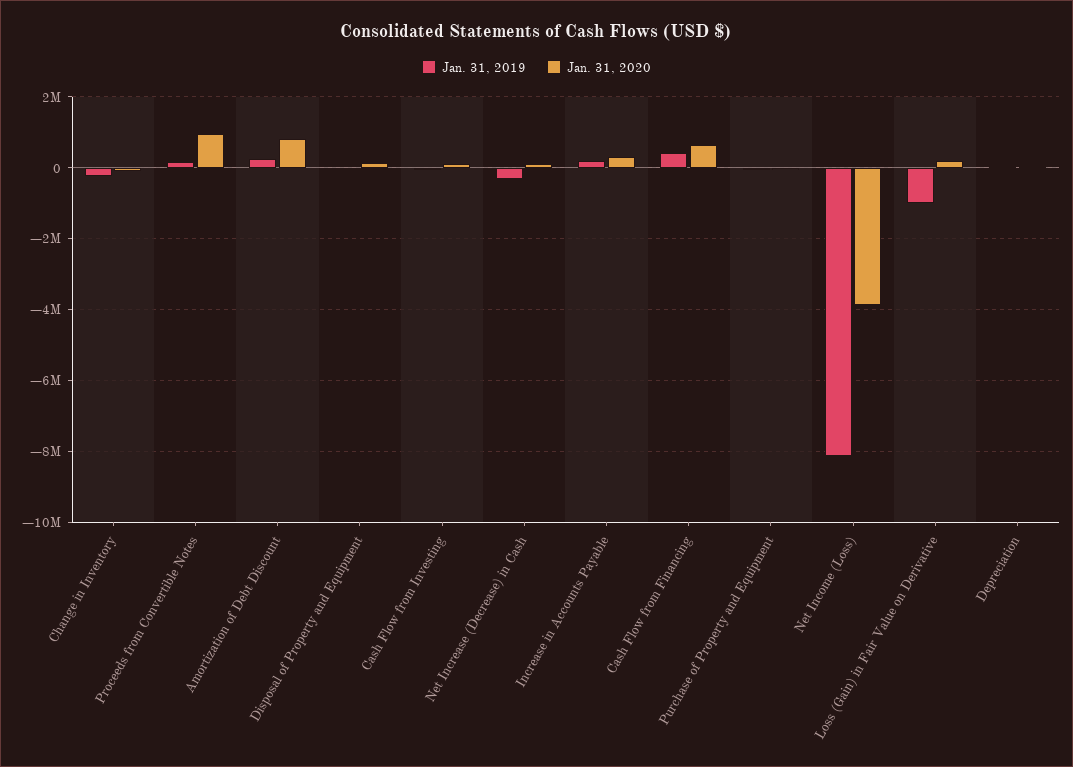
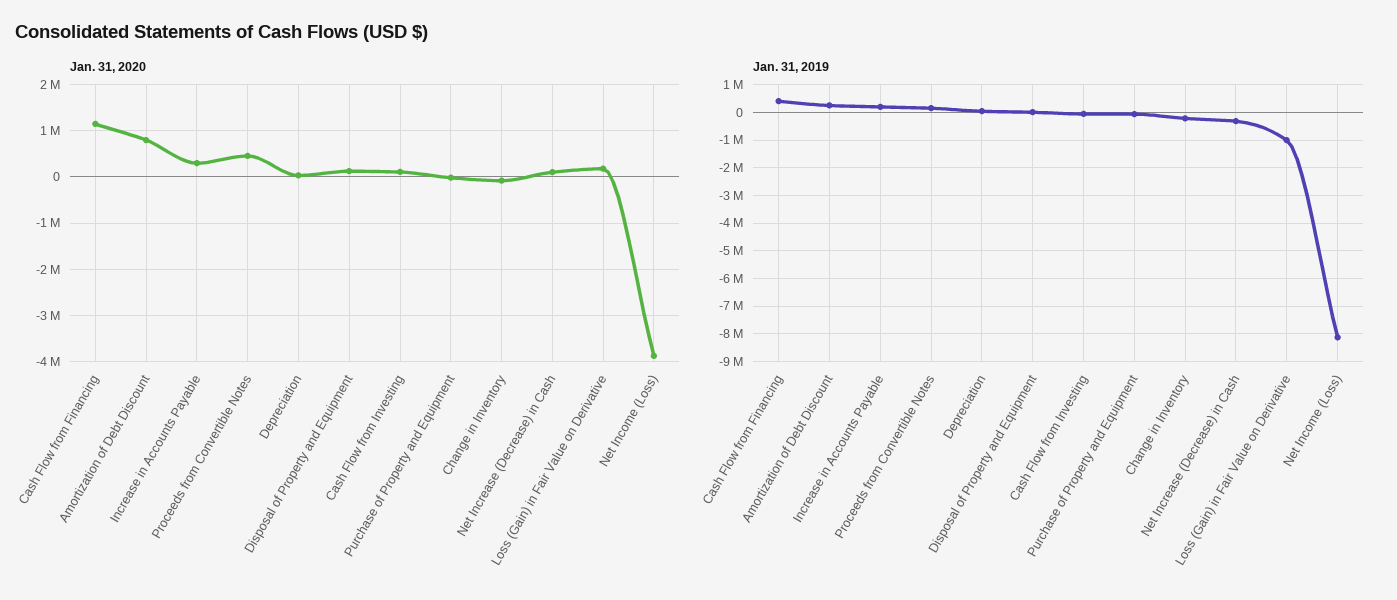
Jan. 31, 2020, Proceeds from Convertible Notes: 1000000 -> 400000
Jan. 31, 2020, Cash Flow from Financing: 600000 -> 1200000

